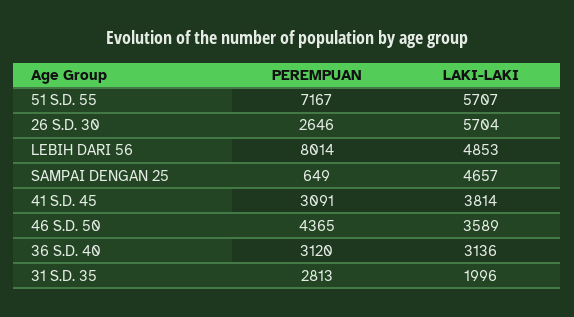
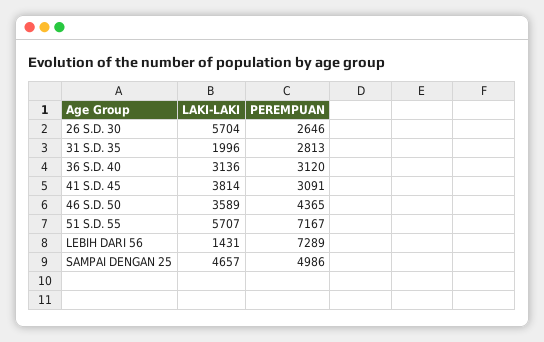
PEREMPUAN, LEBIH DARI 56: 8014 -> 7289
LAKI-LAKI, LEBIH DARI 56: 4853 -> 1431
PEREMPUAN, SAMPAI DENGAN 25: 649 -> 4986

